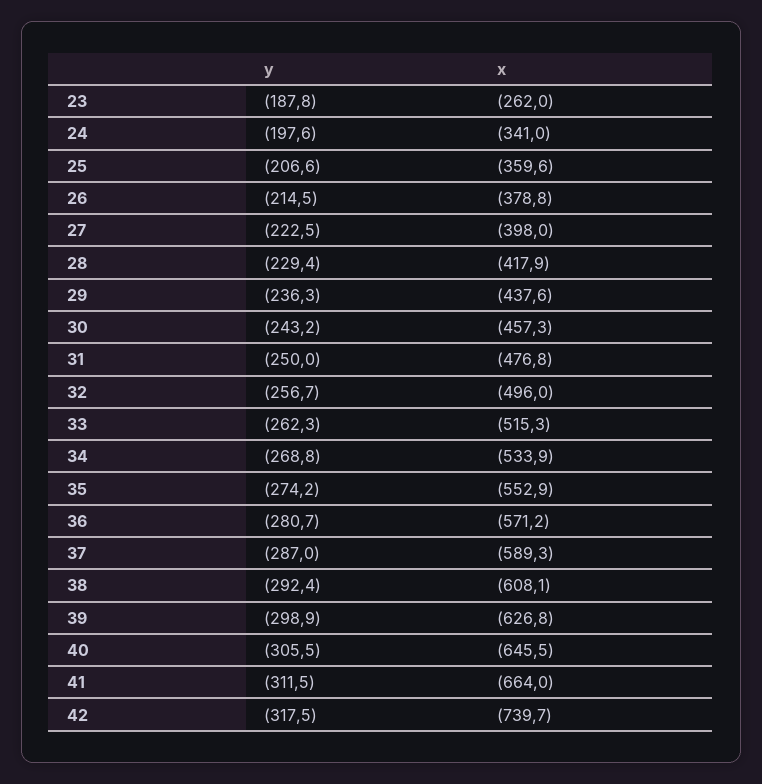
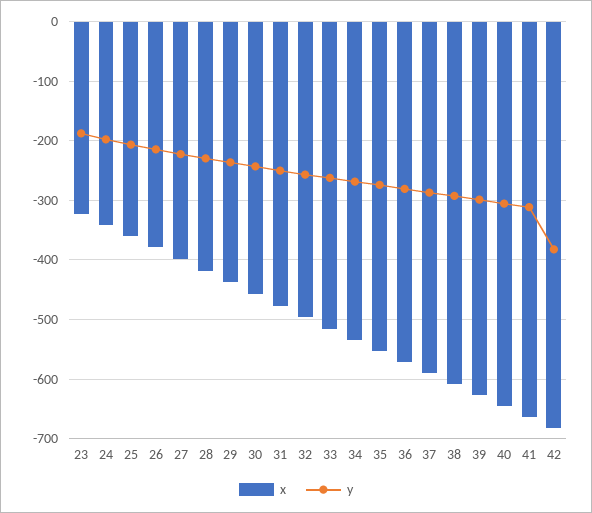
x, 23: -262 -> -320
y, 42: -317.5 -> -380
x, 42: -739.7 -> -680

